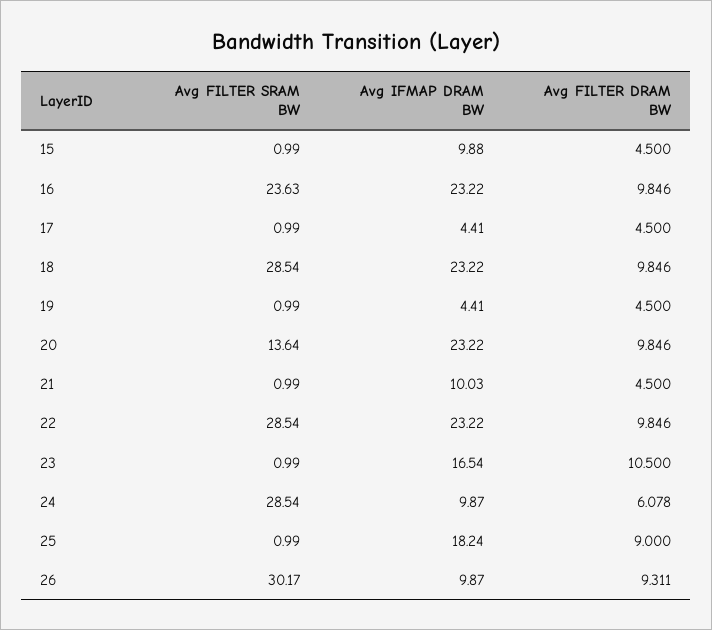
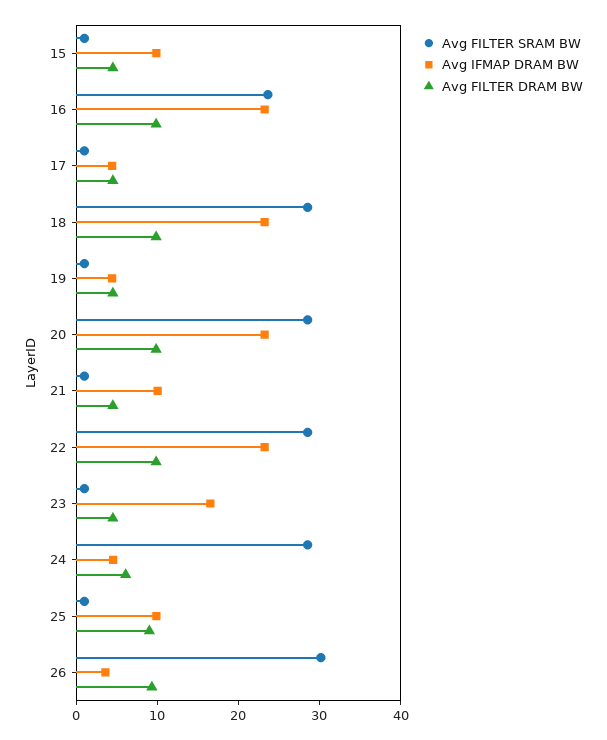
Avg FILTER SRAM BW, 20: 13.64 -> 28
Avg FILTER DRAM BW, 23: 10.5 -> 4
Avg IFMAP DRAM BW, 24: 9.87 -> 4
Avg IFMAP DRAM BW, 25: 18.24 -> 10
Avg IFMAP DRAM BW, 26: 9.87 -> 4

